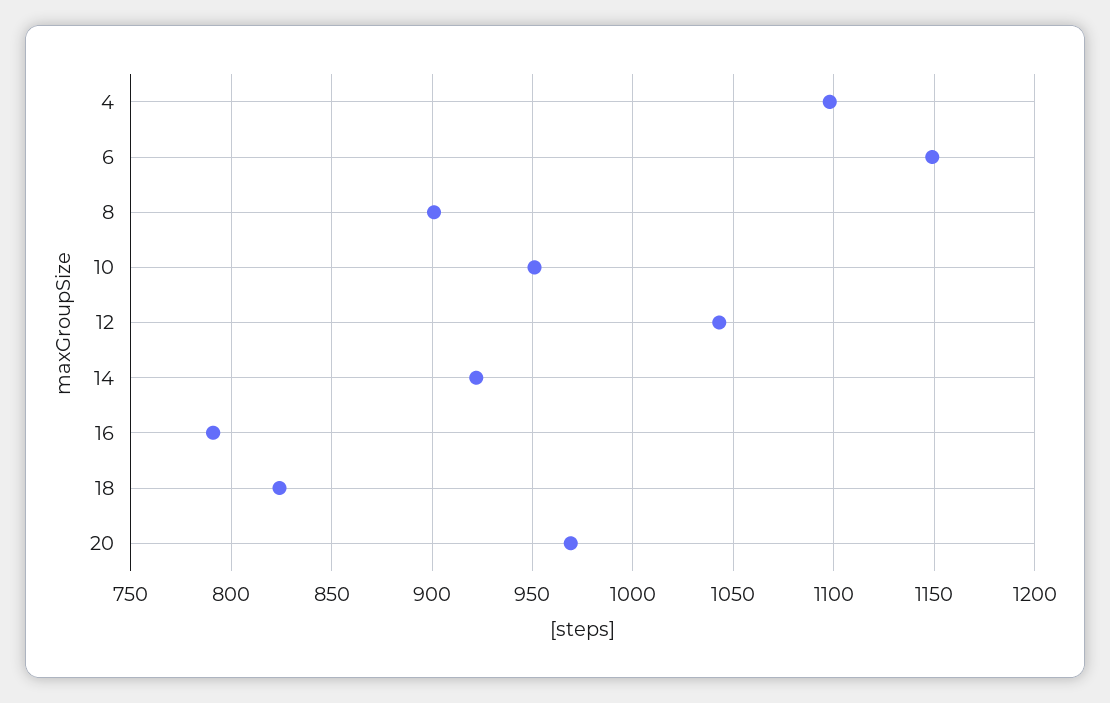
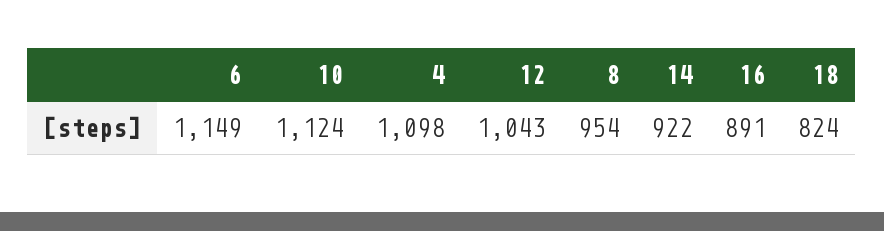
8: 900 -> 954
10: 950 -> 1124
16: 790 -> 891
20: 970 -> none

